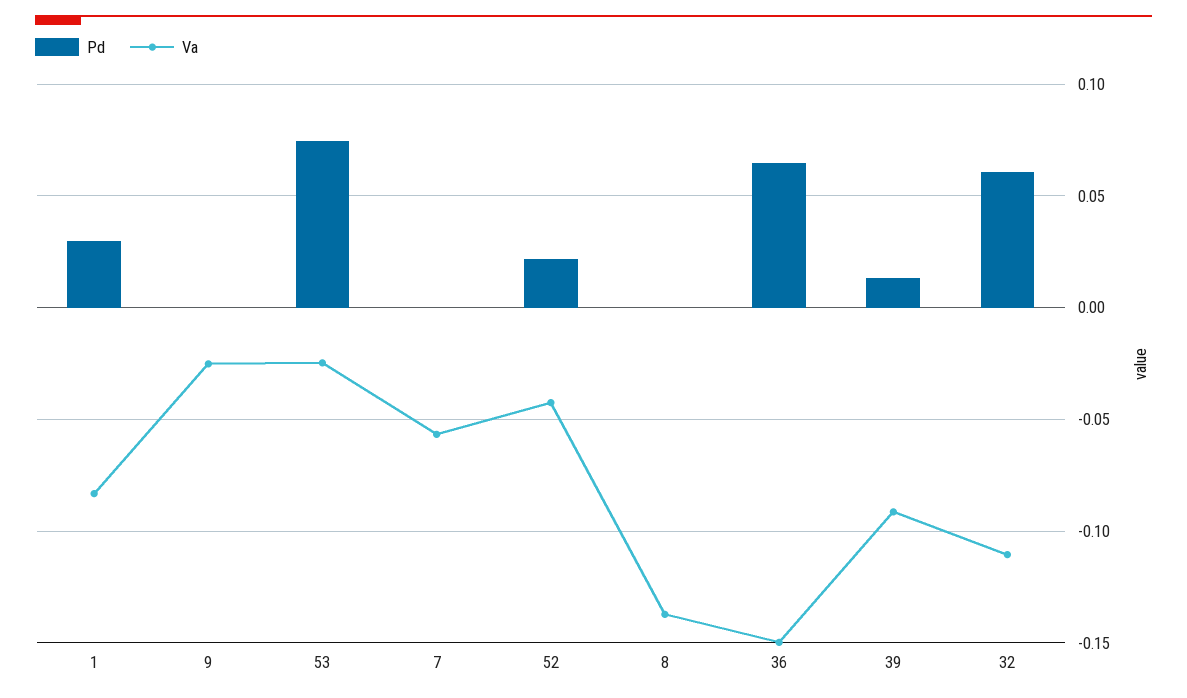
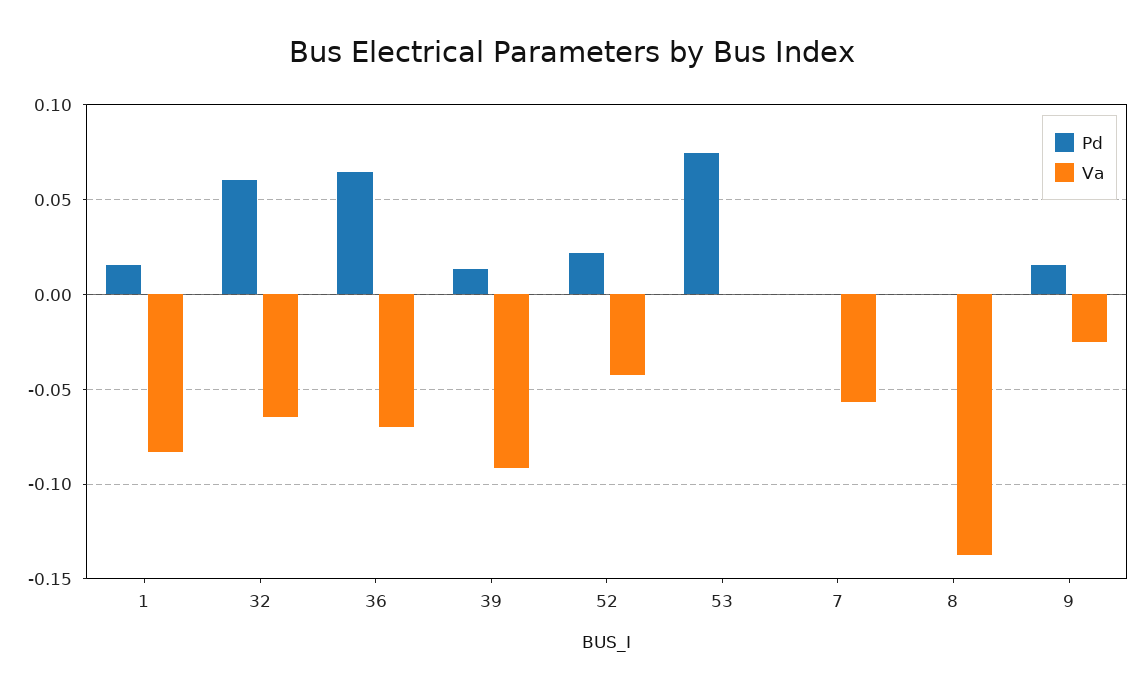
Pd, 1: 0.03 -> 0.015
Pd, 9: 0 -> 0.015
Va, 53: -0.025 -> 0
Va, 36: -0.15 -> -0.07
Va, 32: -0.11 -> -0.065

